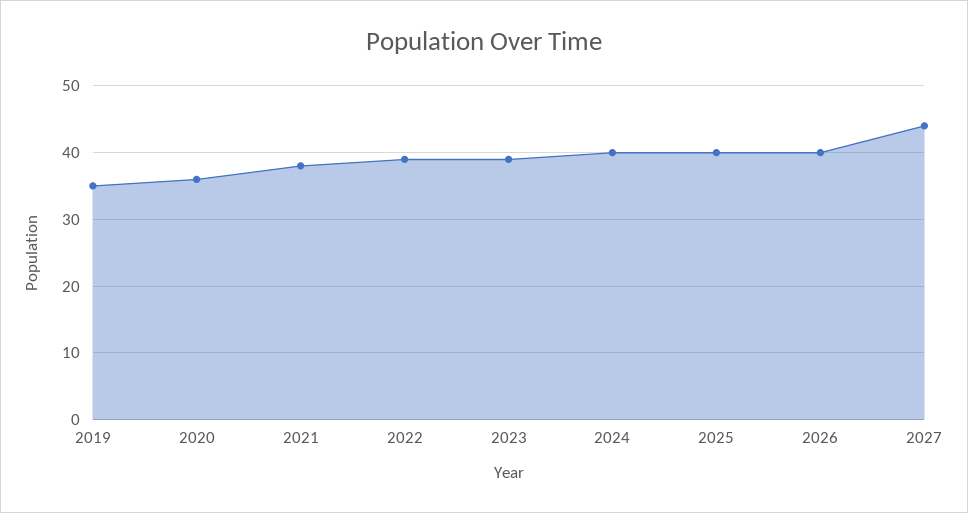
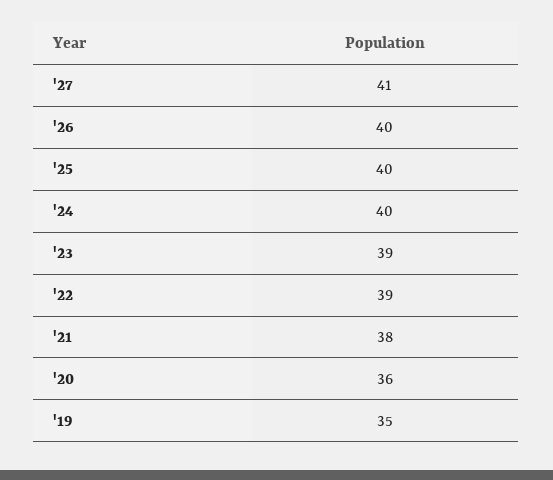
2027: 44 -> 41

